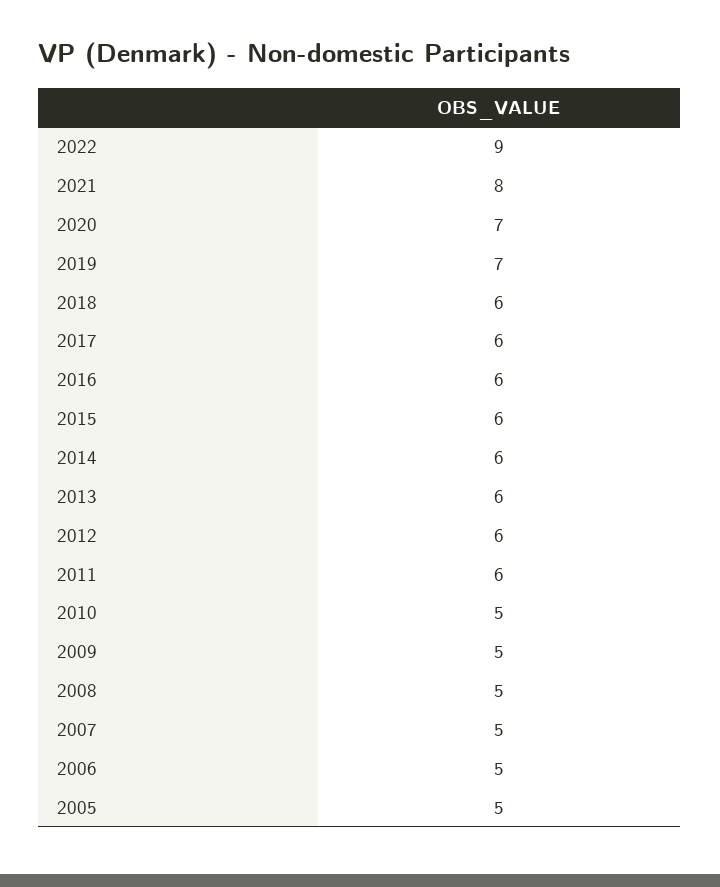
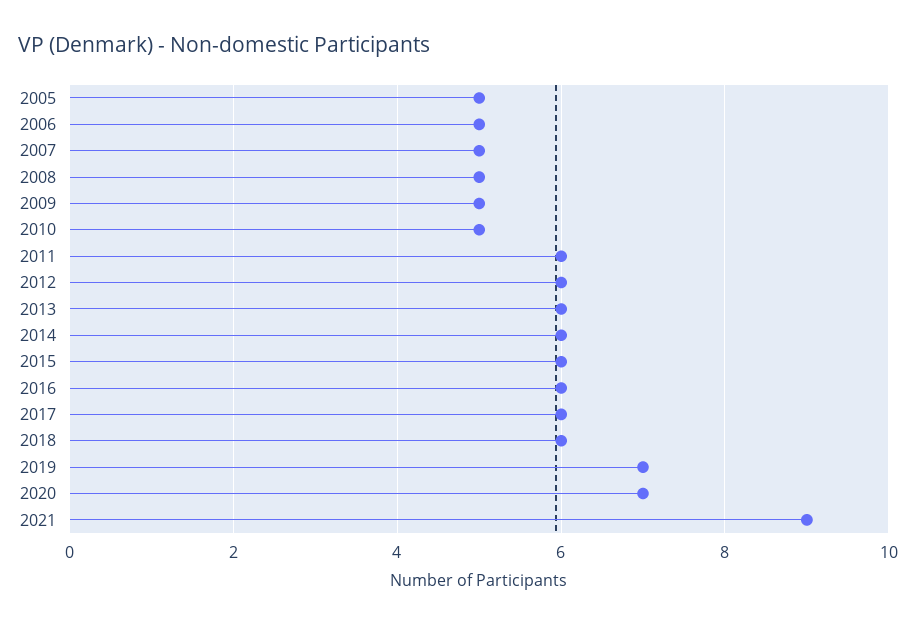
2022: 9 -> none
2021: 8 -> 9

